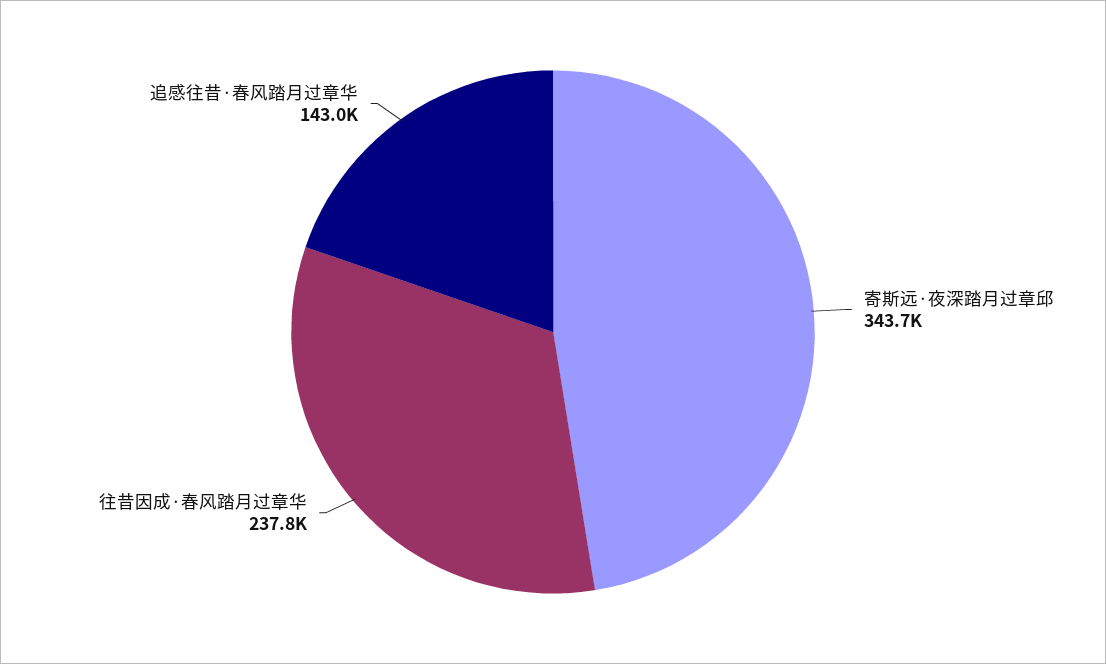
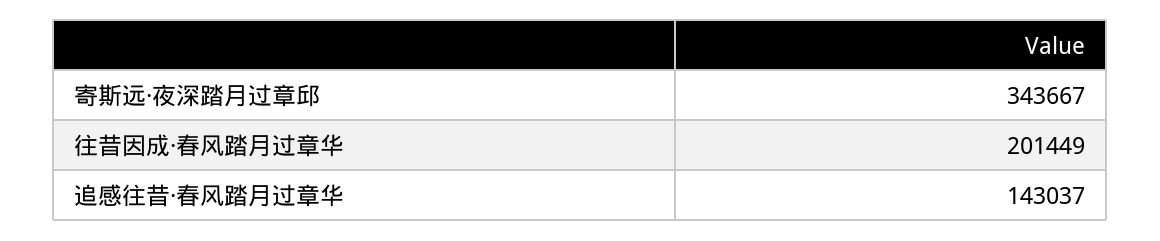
往昔因成·春风踏月过章华: 237800 -> 201449

